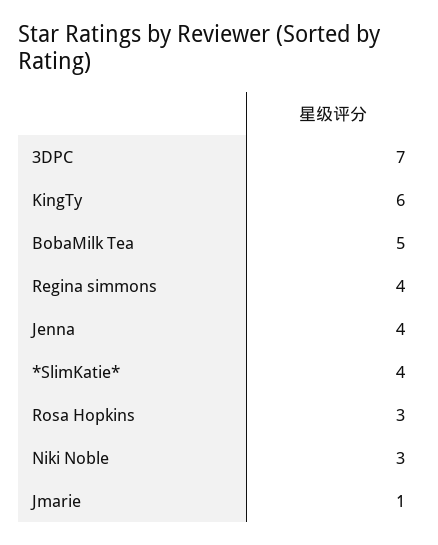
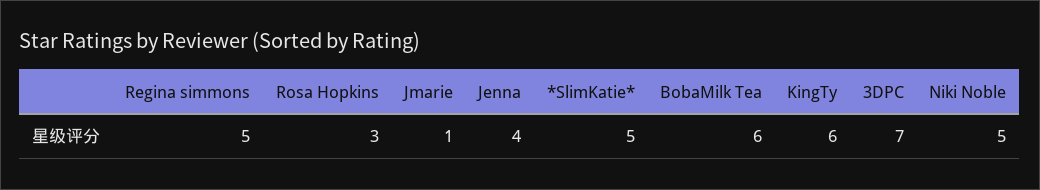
BobaMilk Tea: 5 -> 6
Regina simmons: 4 -> 5
*SlimKatie*: 4 -> 5
Niki Noble: 3 -> 5

